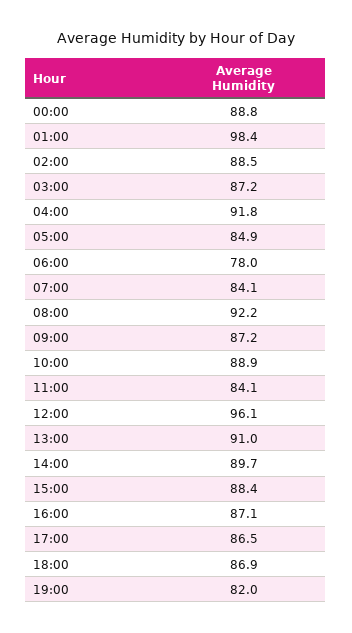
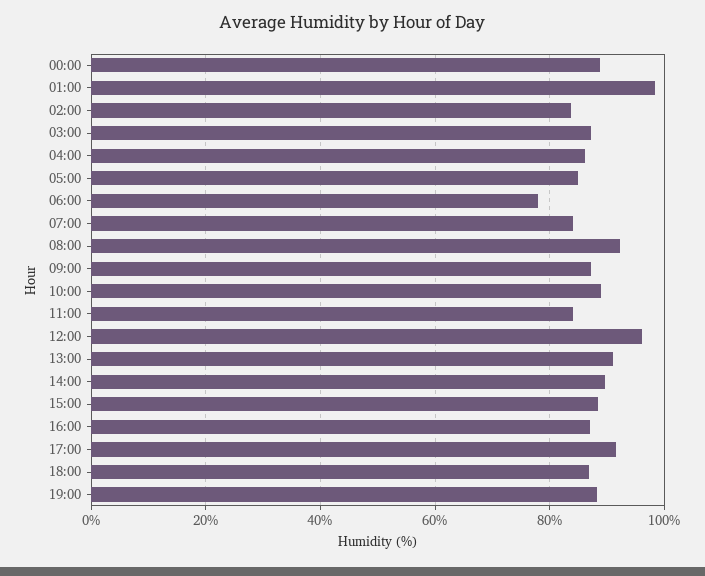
02:00: 88.5 -> 84
04:00: 91.8 -> 86
17:00: 86.5 -> 92
19:00: 82 -> 88

